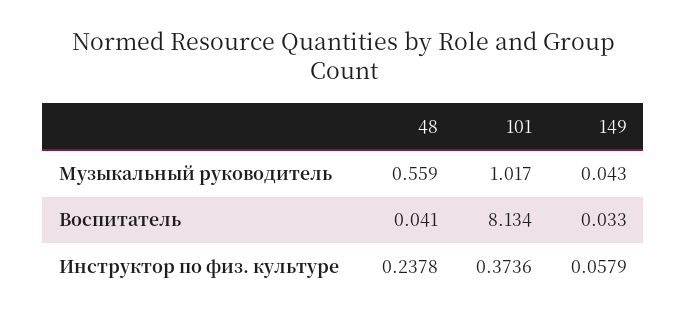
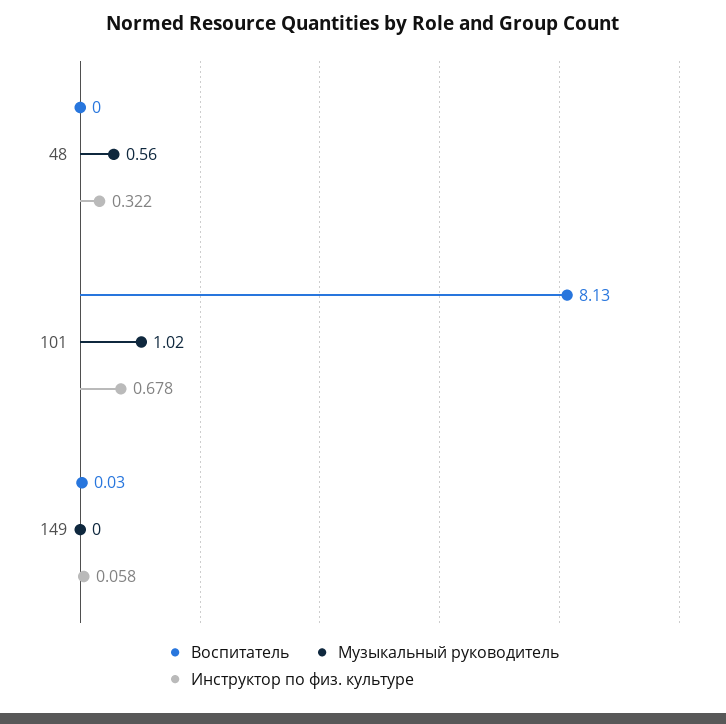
Музыкальный руководитель, 149: 0.043 -> 0
Воспитатель, 48: 0.041 -> 0
Инструктор по физ. культуре, 48: 0.2378 -> 0.322
Инструктор по физ. культуре, 101: 0.3736 -> 0.678

